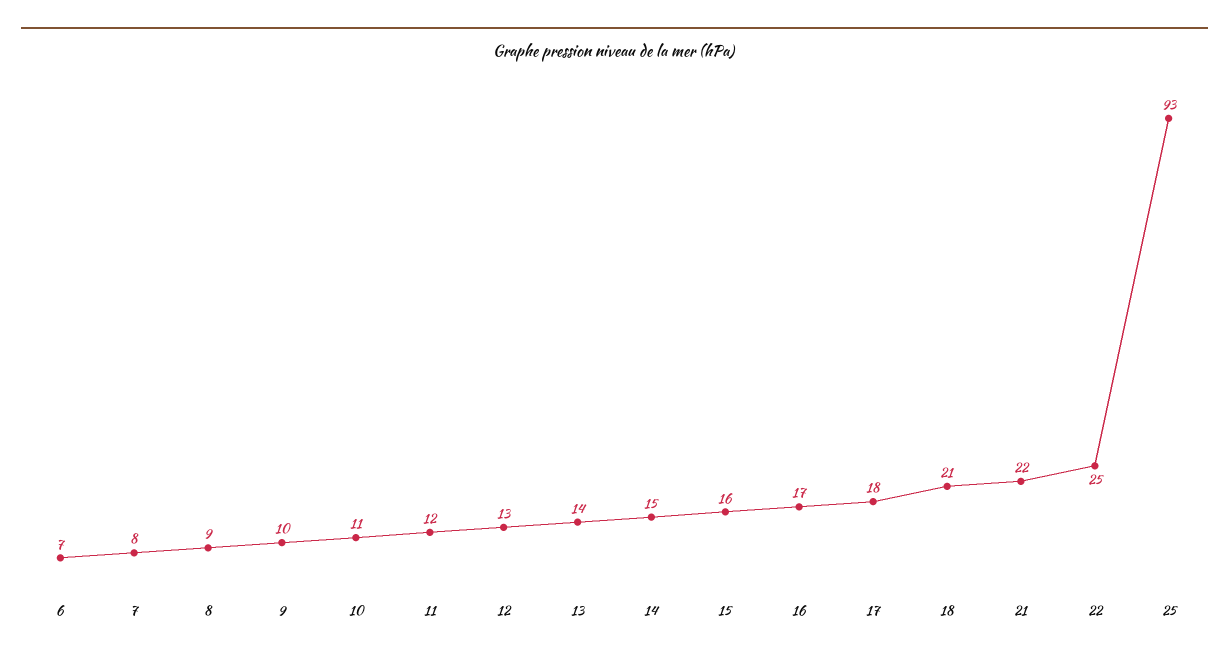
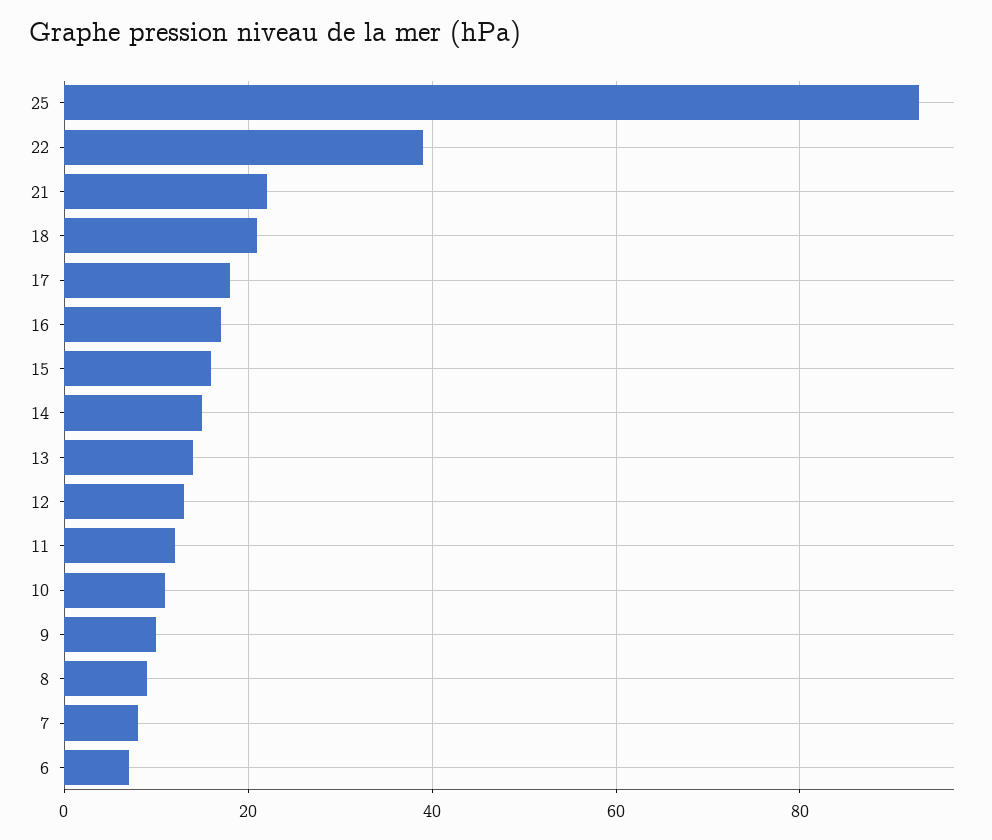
22: 25 -> 40

